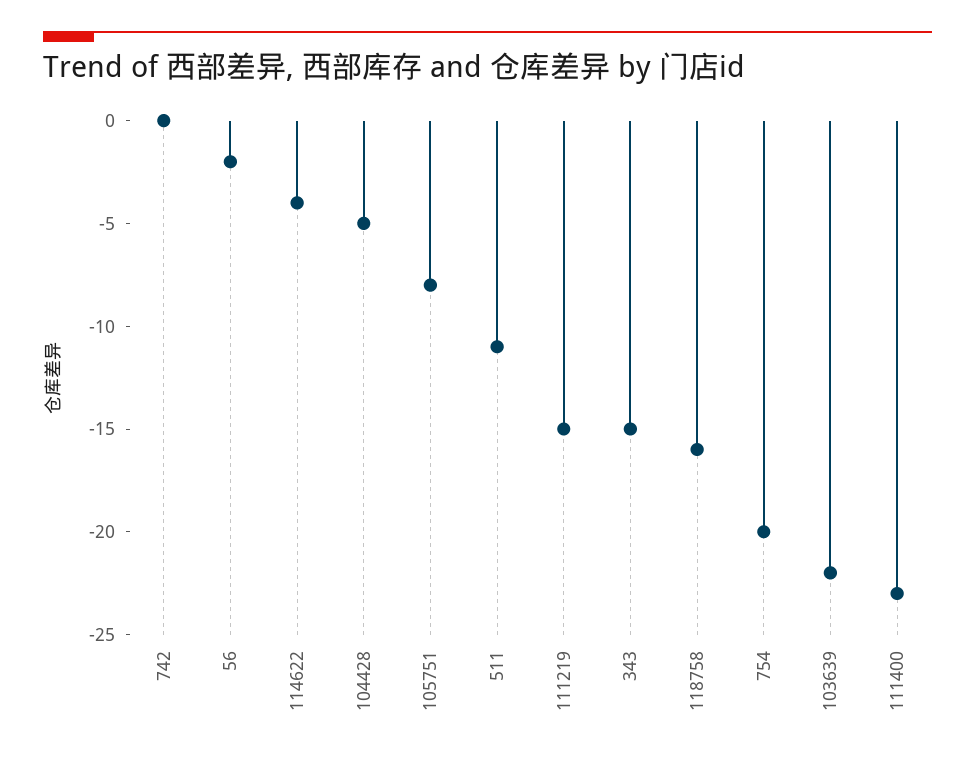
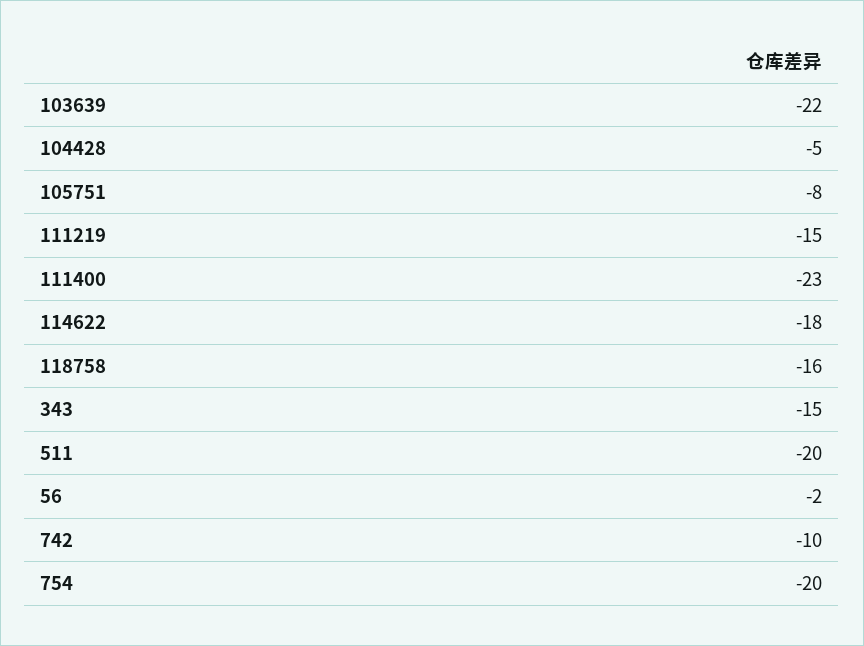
742: 0 -> -10
114622: -4 -> -18
511: -11 -> -20

